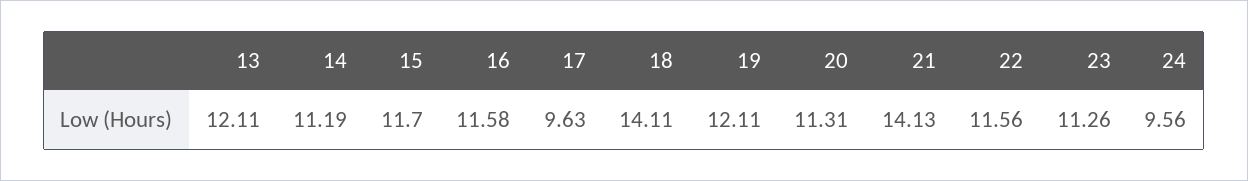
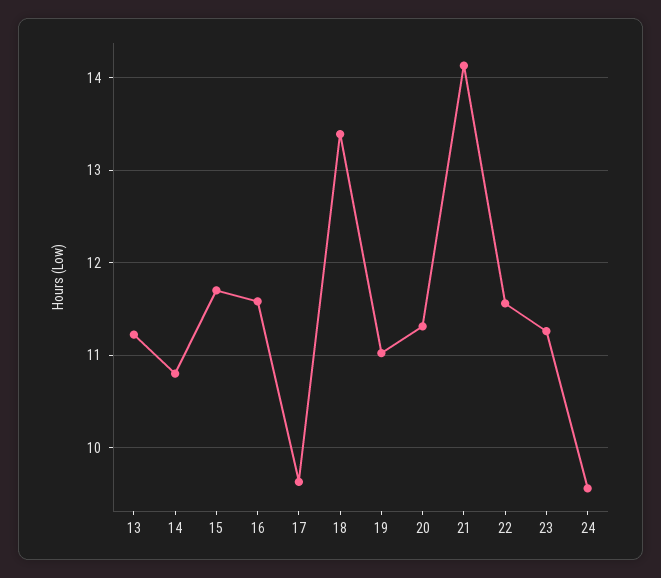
13: 12.11 -> 11.2
14: 11.19 -> 10.8
18: 14.11 -> 13.4
19: 12.11 -> 11

